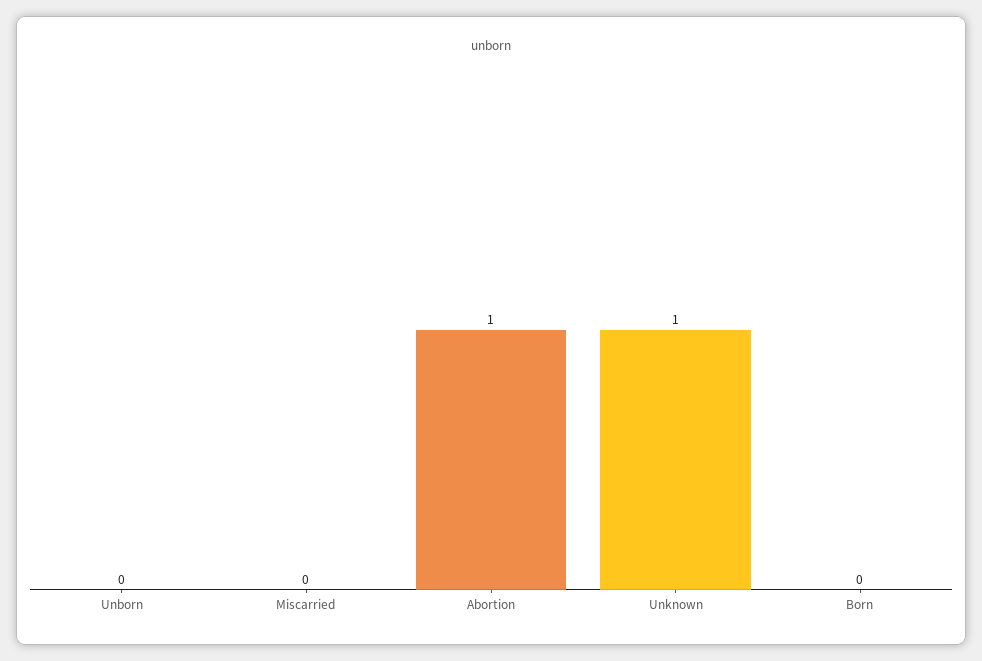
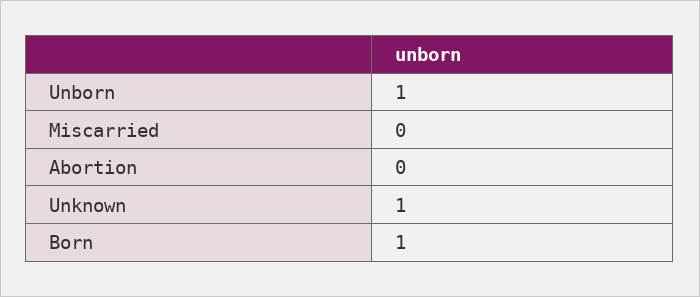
Unborn: 0 -> 1
Abortion: 1 -> 0
Born: 0 -> 1

